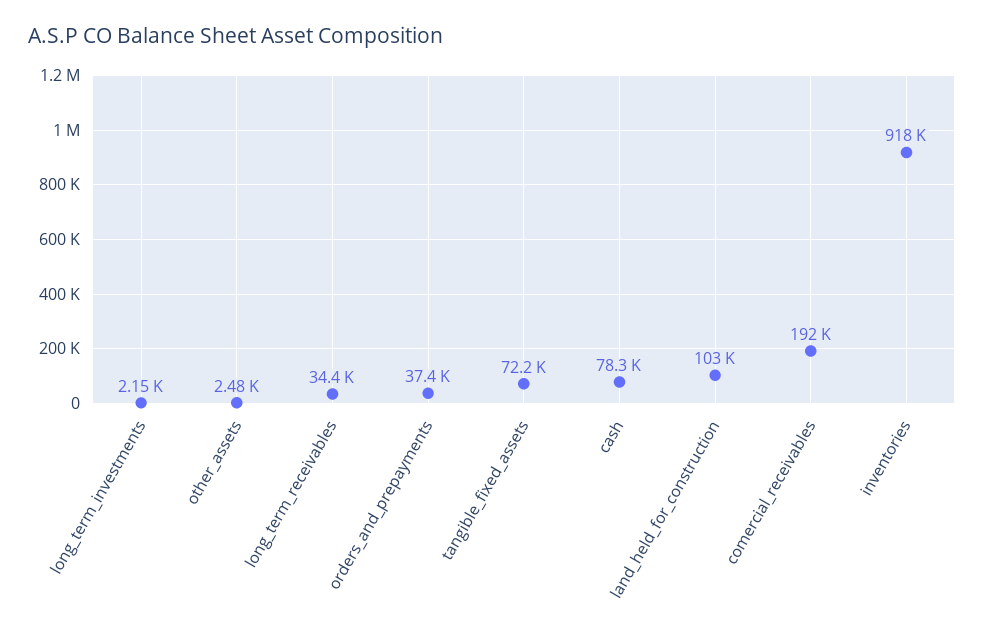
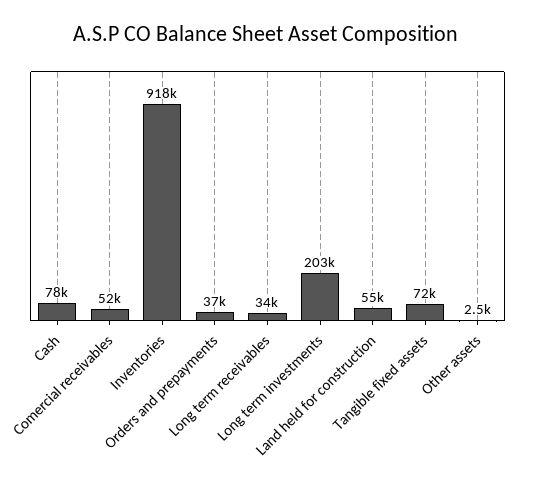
long_term_investments: 2150 -> 203000
land_held_for_construction: 103000 -> 55000
comercial_receivables: 192000 -> 52000

